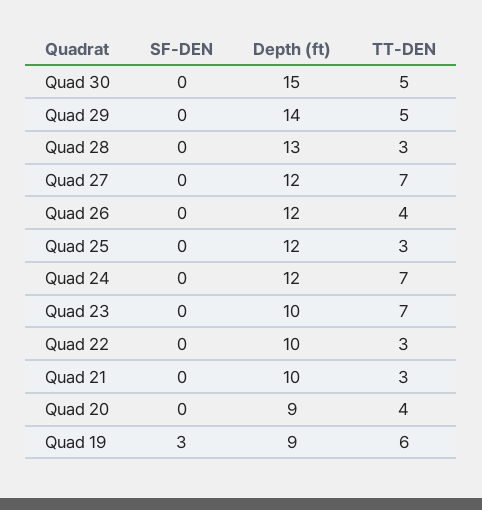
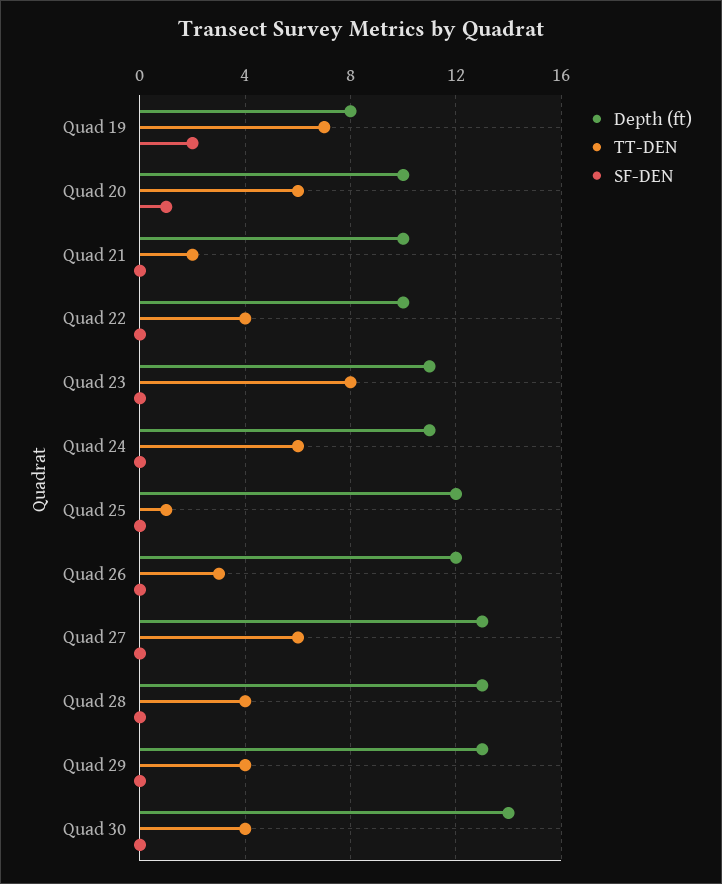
Depth (ft), Quad 30: 15 -> 14
TT-DEN, Quad 30: 5 -> 4
Depth (ft), Quad 29: 14 -> 13
TT-DEN, Quad 29: 5 -> 4
TT-DEN, Quad 28: 3 -> 4
Depth (ft), Quad 27: 12 -> 13
TT-DEN, Quad 27: 7 -> 6
TT-DEN, Quad 26: 4 -> 3
TT-DEN, Quad 25: 3 -> 1
Depth (ft), Quad 24: 12 -> 11
TT-DEN, Quad 24: 7 -> 6
Depth (ft), Quad 23: 10 -> 11
TT-DEN, Quad 23: 7 -> 8
TT-DEN, Quad 22: 3 -> 4
TT-DEN, Quad 21: 3 -> 2
SF-DEN, Quad 20: 0 -> 1
Depth (ft), Quad 20: 9 -> 10
TT-DEN, Quad 20: 4 -> 6
SF-DEN, Quad 19: 3 -> 2
Depth (ft), Quad 19: 9 -> 8
TT-DEN, Quad 19: 6 -> 7

